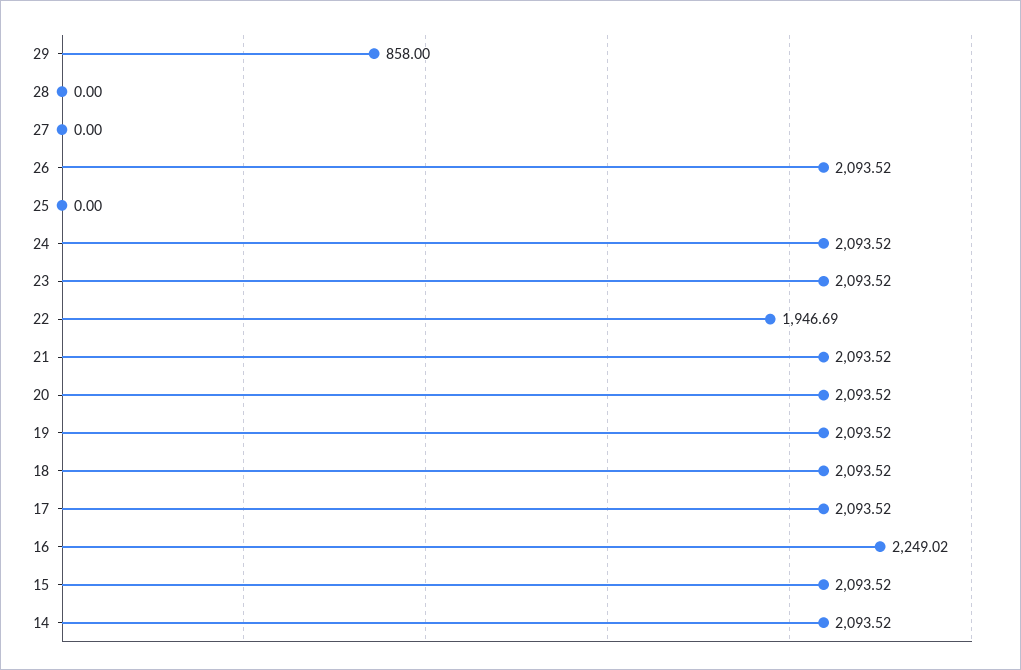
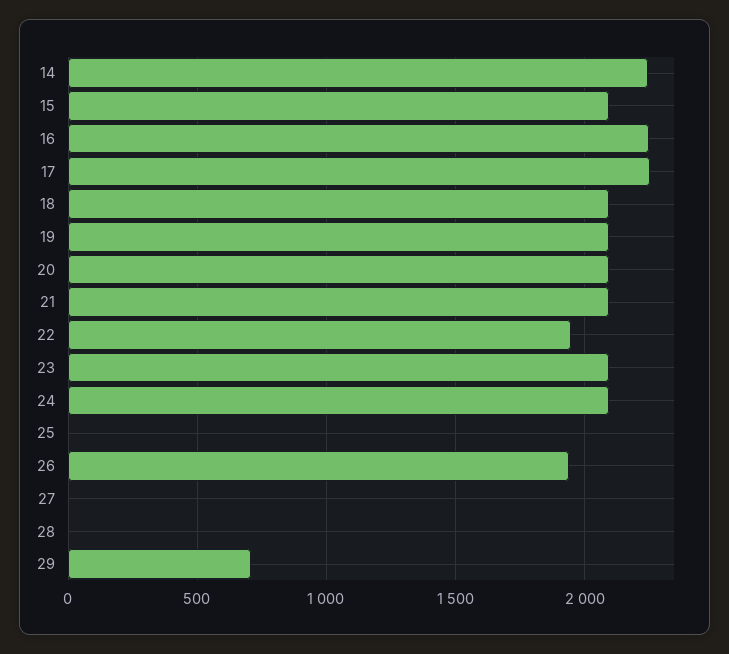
29: 858 -> 700
26: 2093.52 -> 1950
17: 2093.52 -> 2250
14: 2093.52 -> 2250

